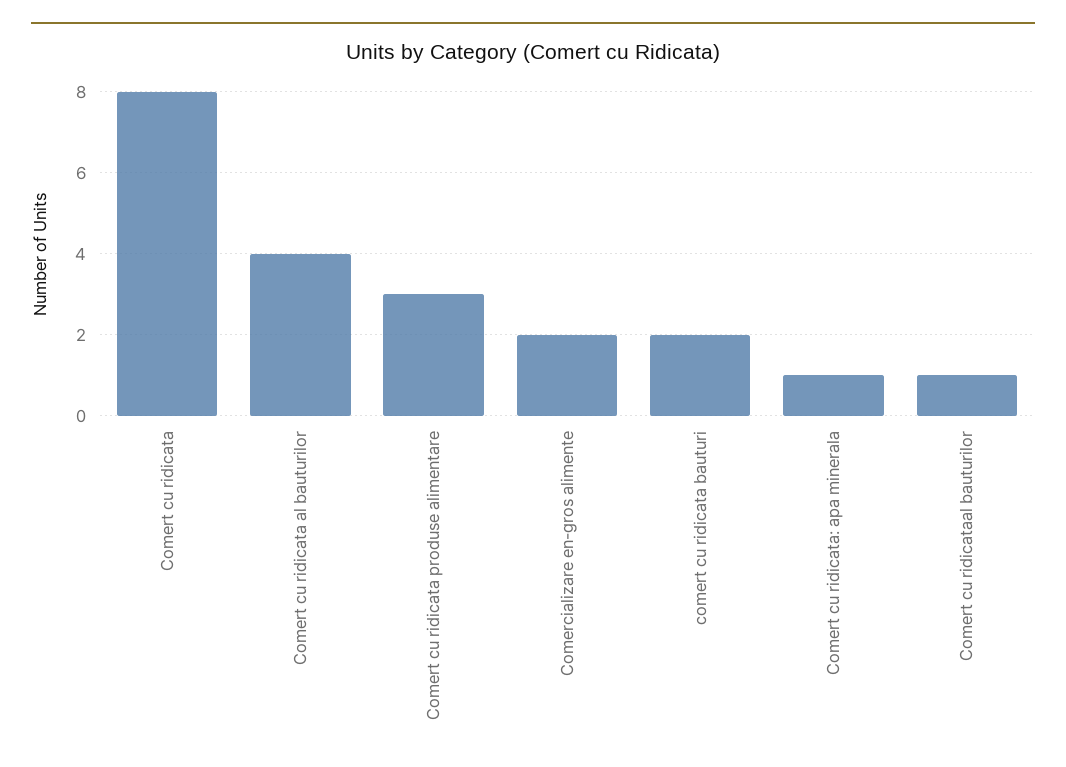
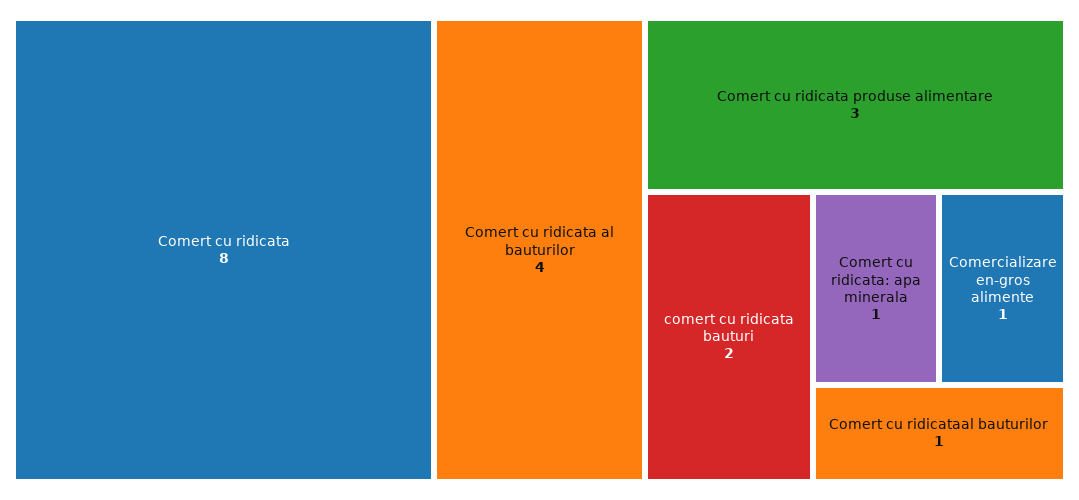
Comercializare en-gros alimente: 2 -> 1

